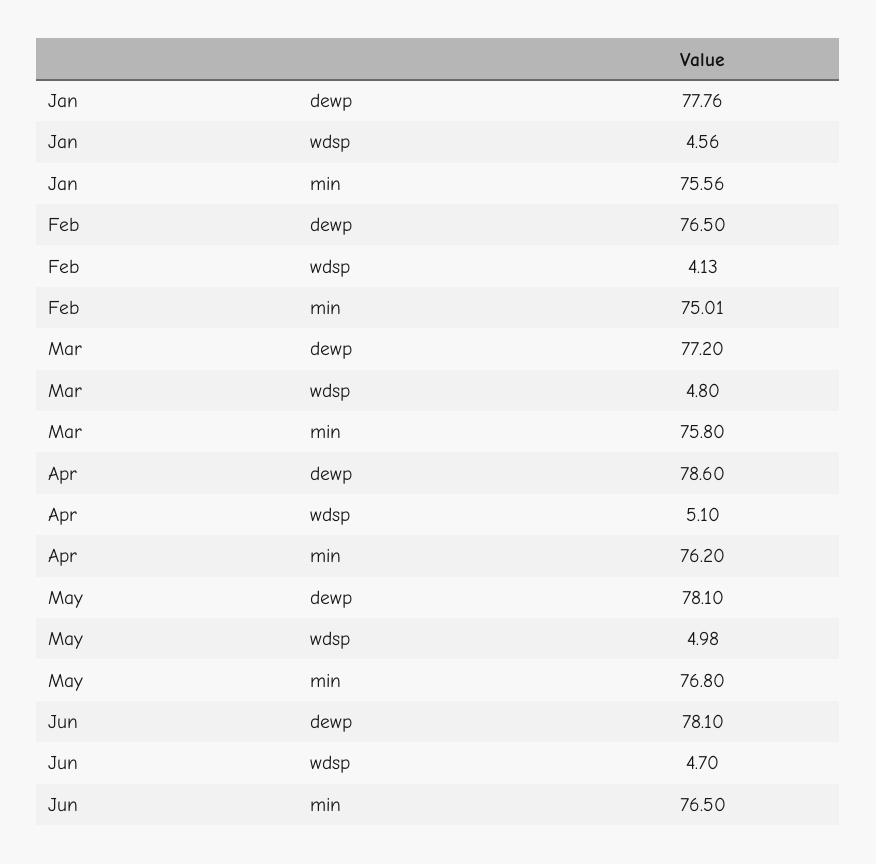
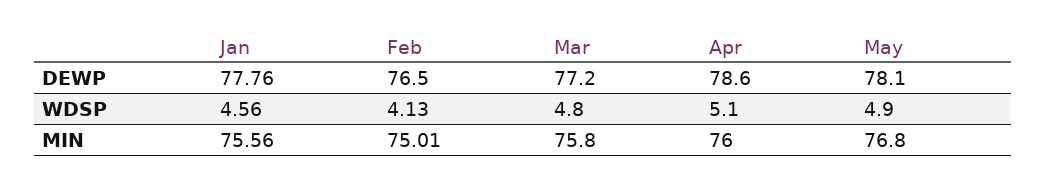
Apr, min: 76.2 -> 76
May, wdsp: 4.98 -> 4.9
Jun, dewp: 78.1 -> none
Jun, wdsp: 4.7 -> none
Jun, min: 76.5 -> none

